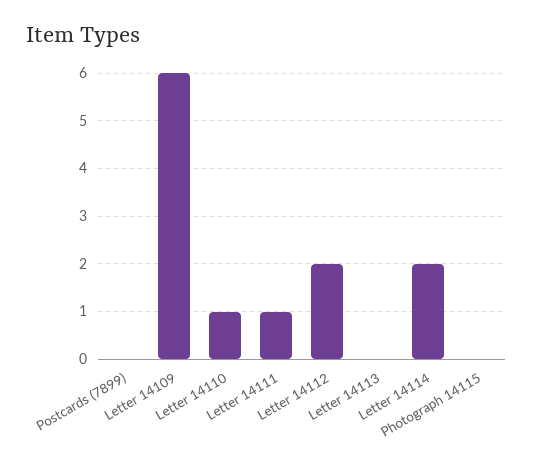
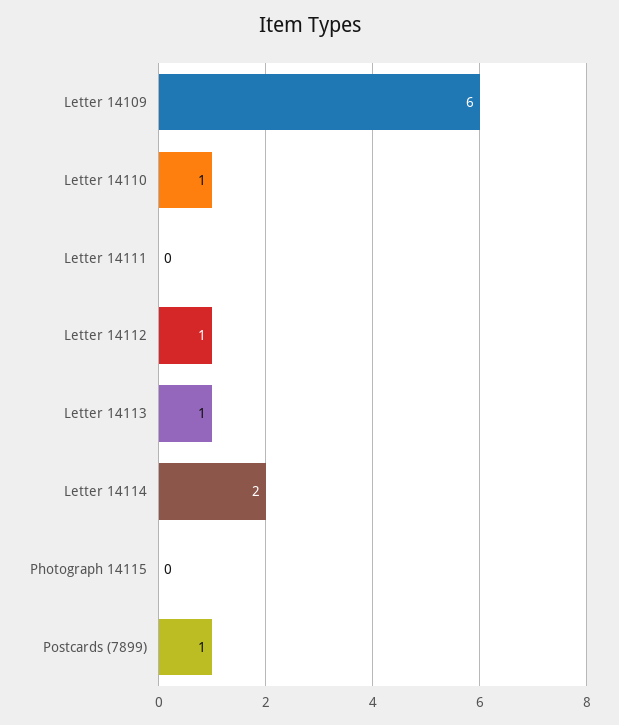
Postcards (7899): 0 -> 1
Letter 14111: 1 -> 0
Letter 14112: 2 -> 1
Letter 14113: 0 -> 1

